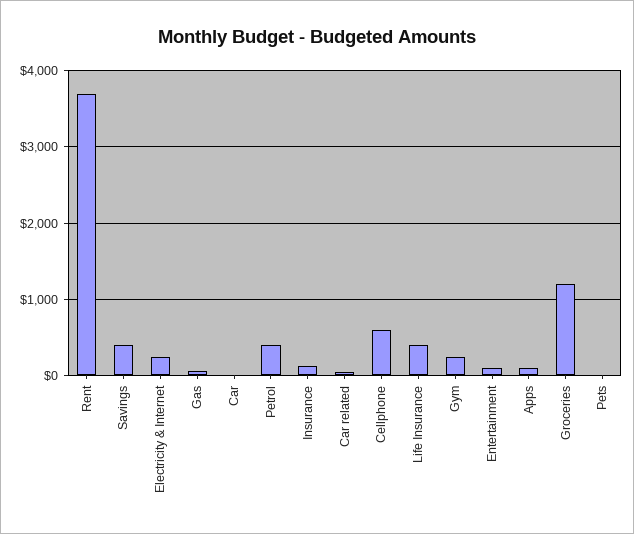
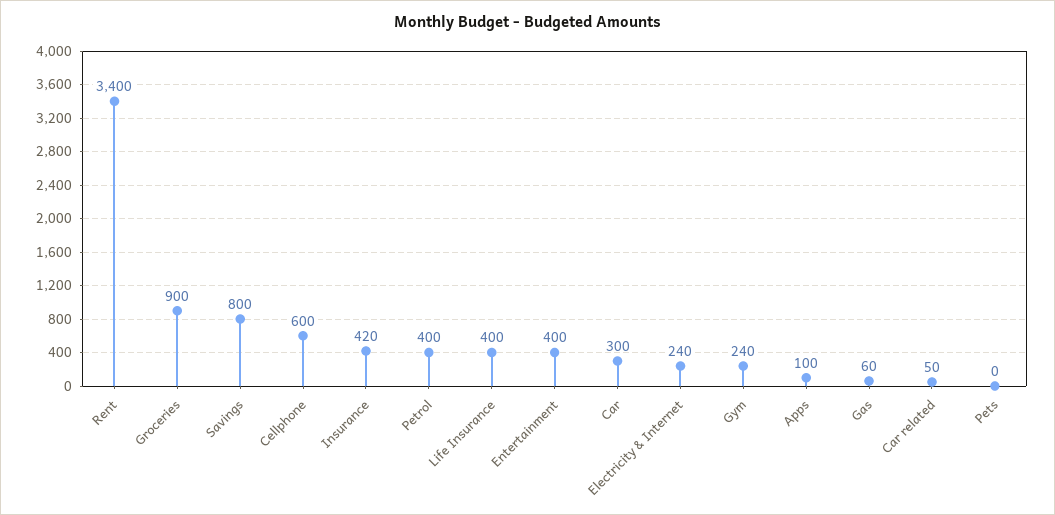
Rent: 3700 -> 3400
Savings: 400 -> 800
Car: 0 -> 300
Insurance: 100 -> 420
Entertainment: 100 -> 400
Groceries: 1200 -> 900

